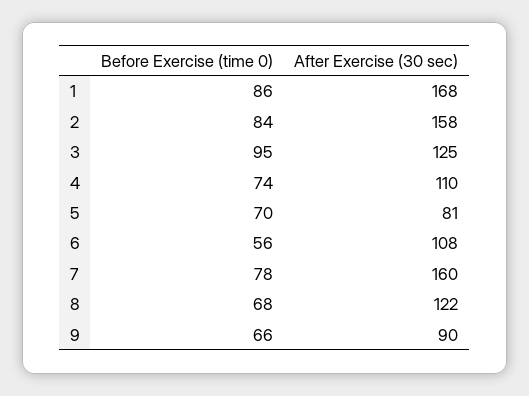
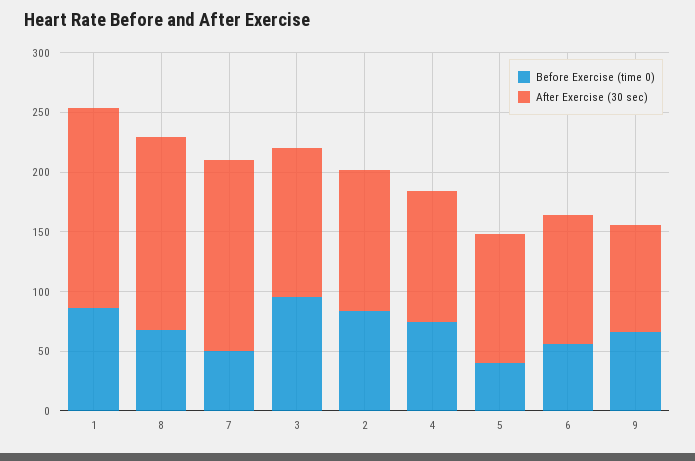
After Exercise (30 sec), 2: 158 -> 120
Before Exercise (time 0), 5: 70 -> 40
After Exercise (30 sec), 5: 81 -> 110
Before Exercise (time 0), 7: 78 -> 50
After Exercise (30 sec), 8: 122 -> 160

